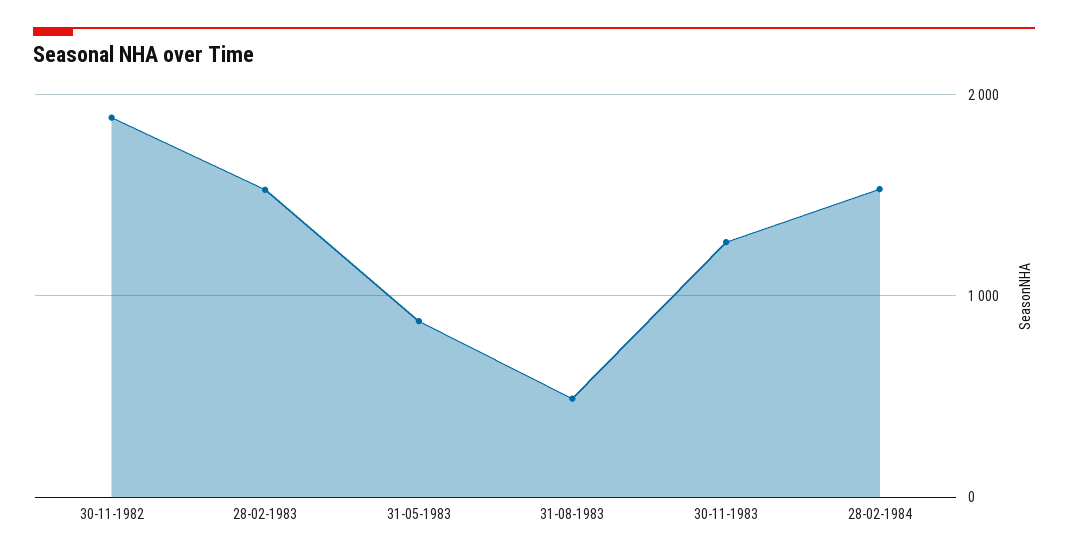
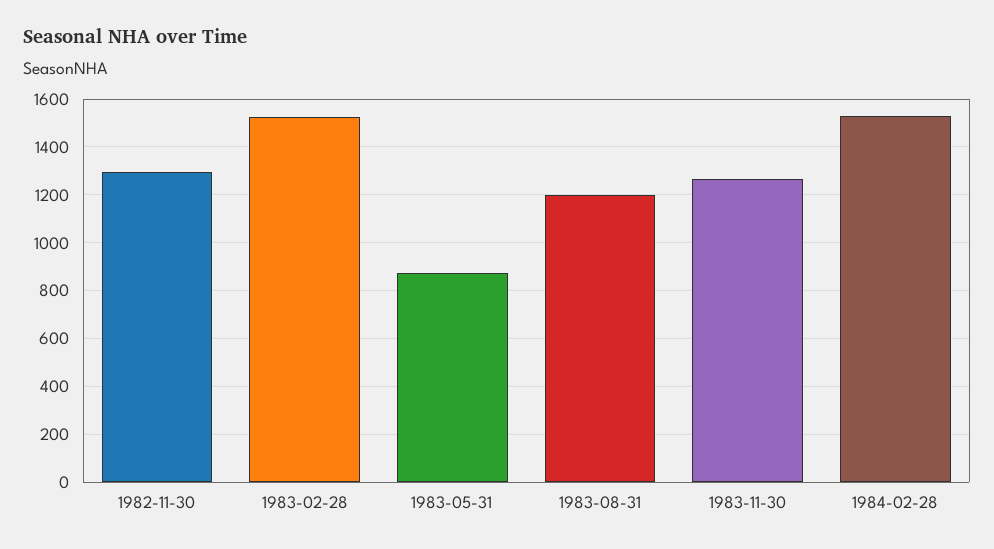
30-11-1982: 1900 -> 1300
31-08-1983: 500 -> 1200

